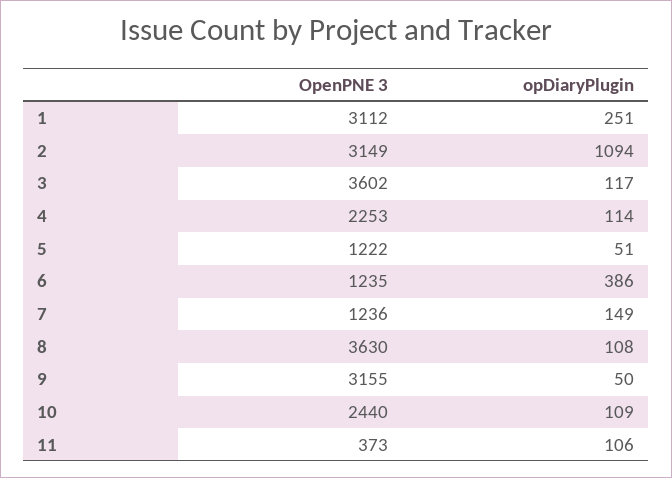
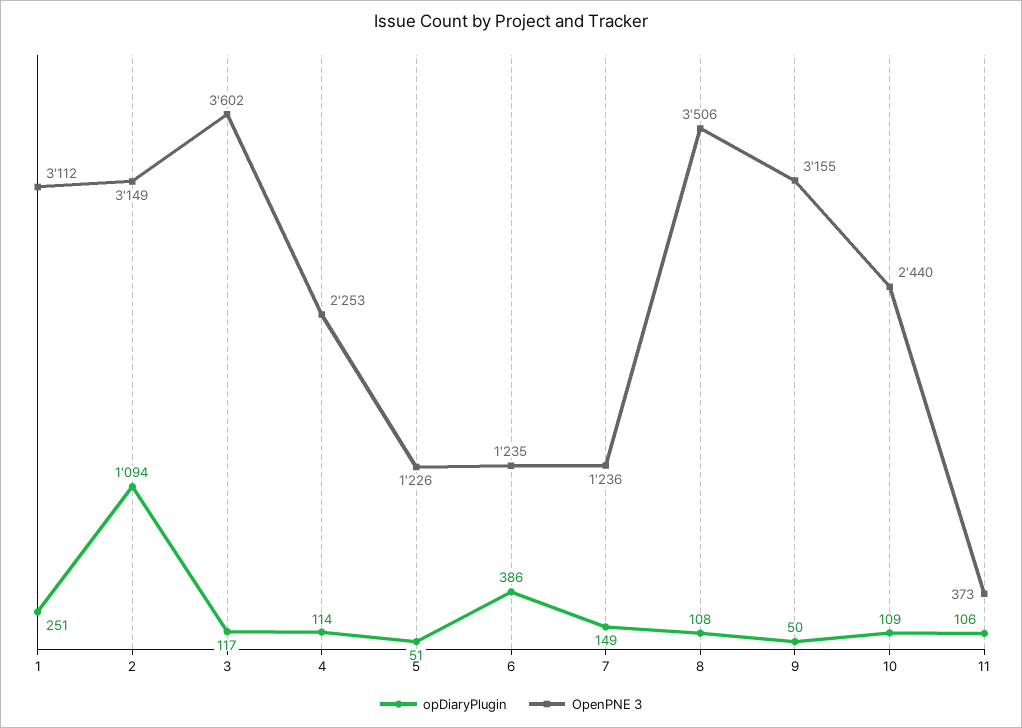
OpenPNE 3, 5: 1222 -> 1226
OpenPNE 3, 8: 3630 -> 3506

